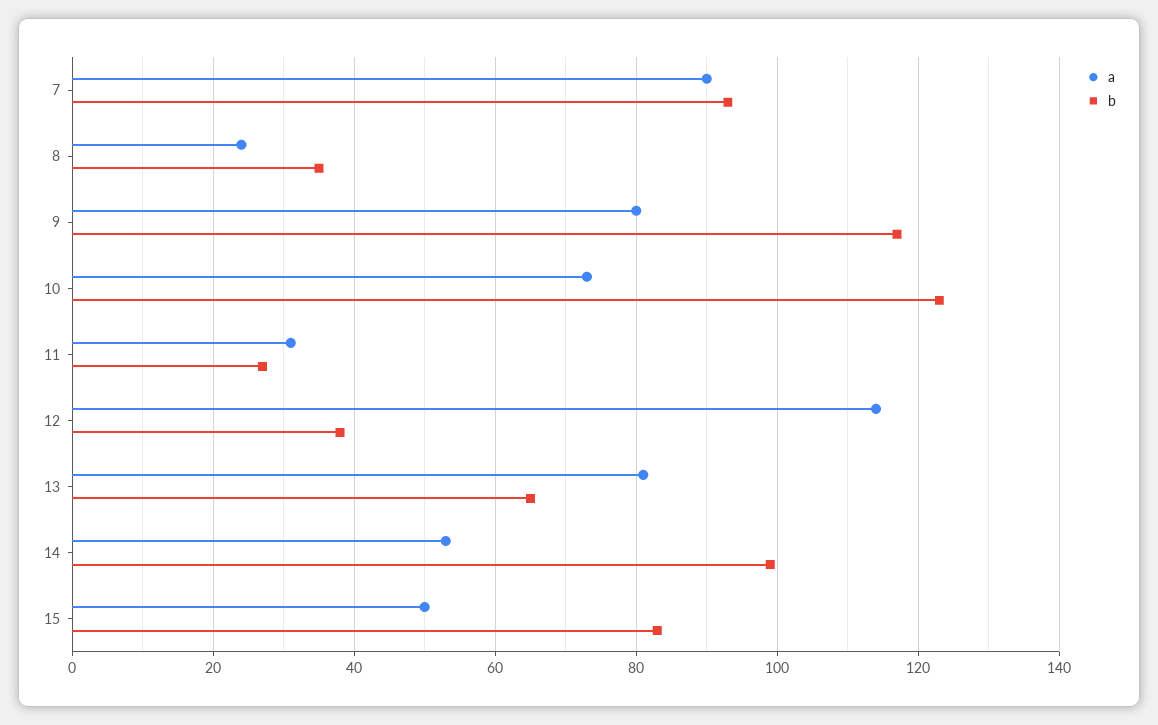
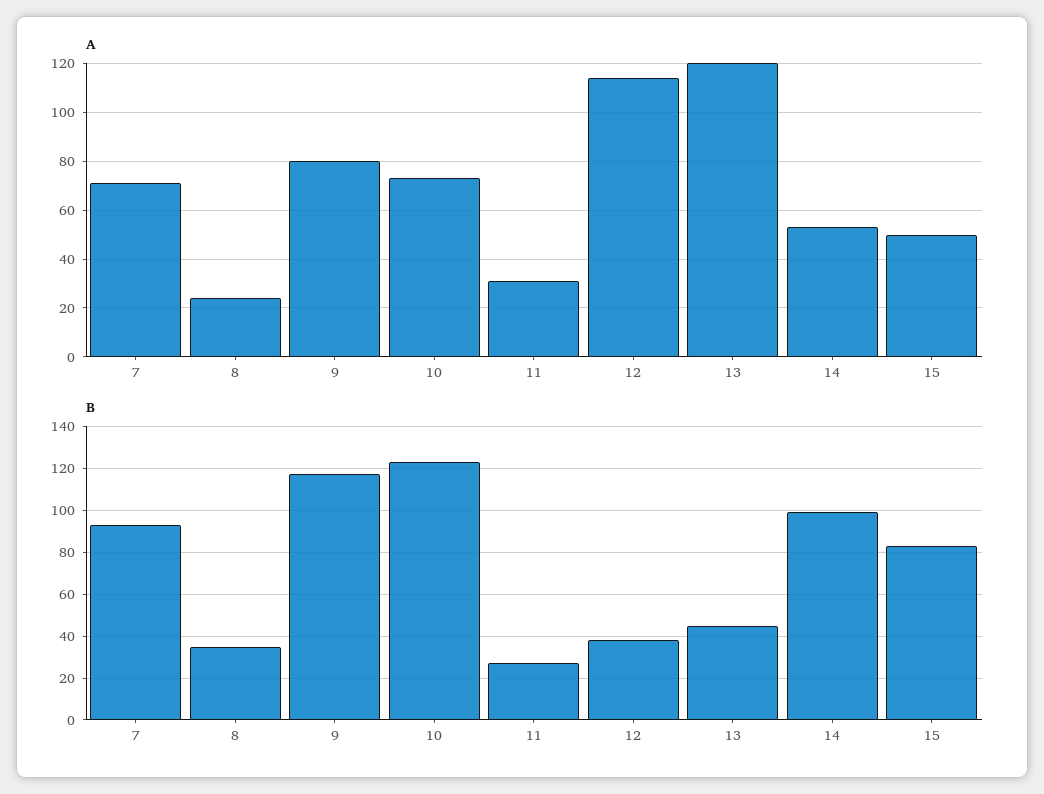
a, 7: 90 -> 70
a, 13: 80 -> 120
b, 13: 65 -> 45

